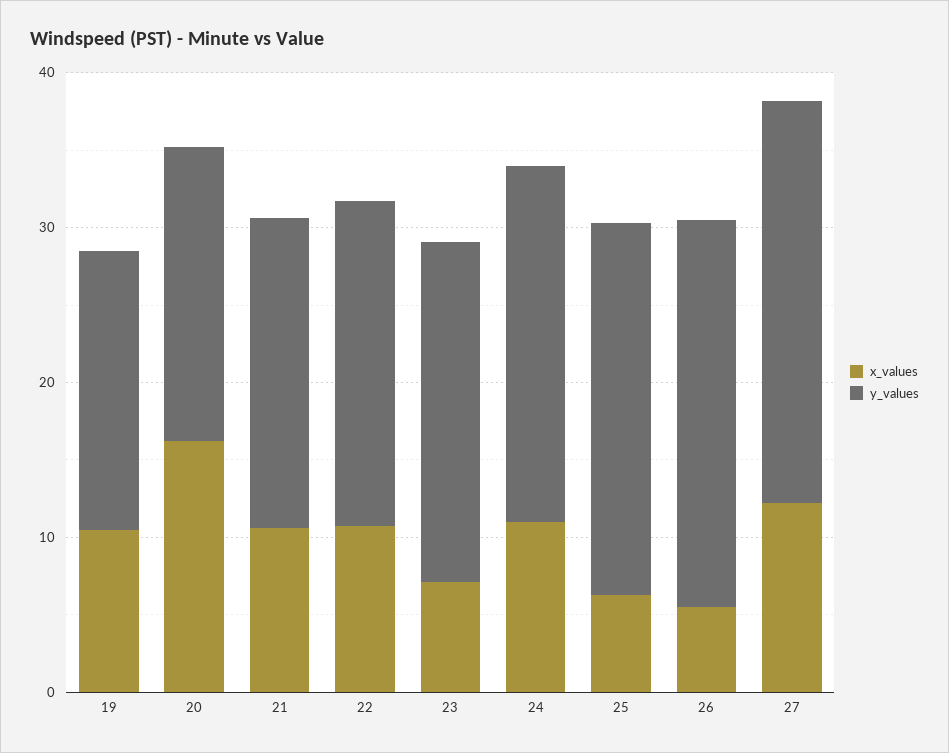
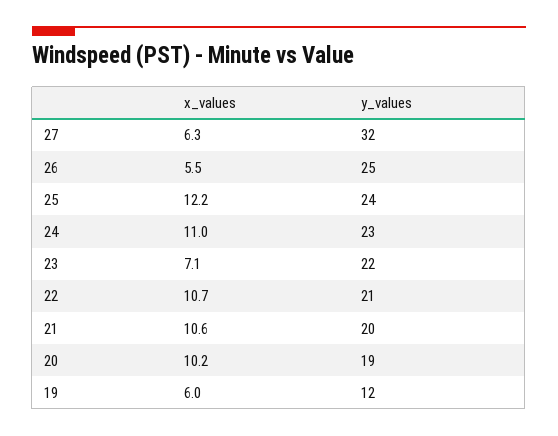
x_values, 19: 10 -> 6
y_values, 19: 18 -> 12
x_values, 20: 16 -> 10.2
x_values, 25: 6 -> 12.2
x_values, 27: 12 -> 6.3
y_values, 27: 26 -> 32

